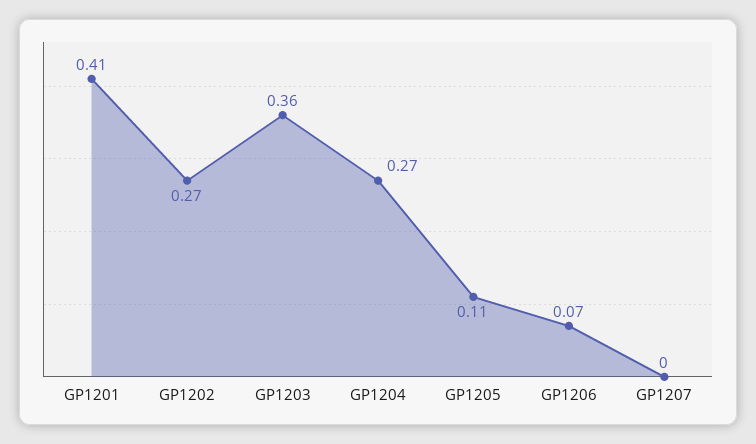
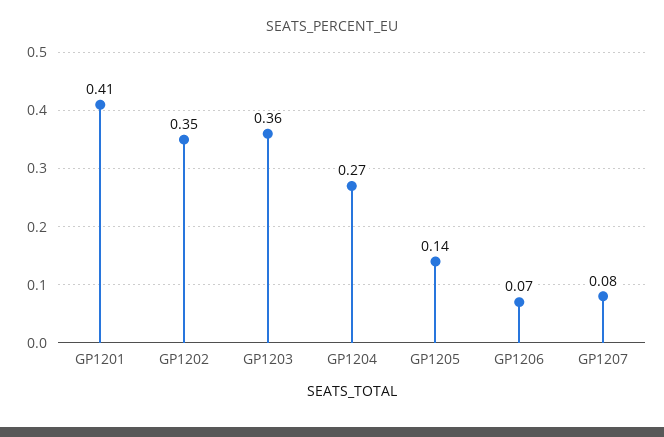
GP1202: 0.27 -> 0.35
GP1205: 0.11 -> 0.14
GP1207: 0 -> 0.08

